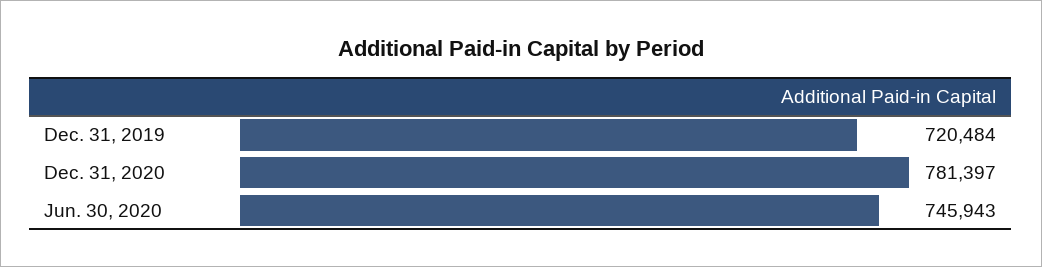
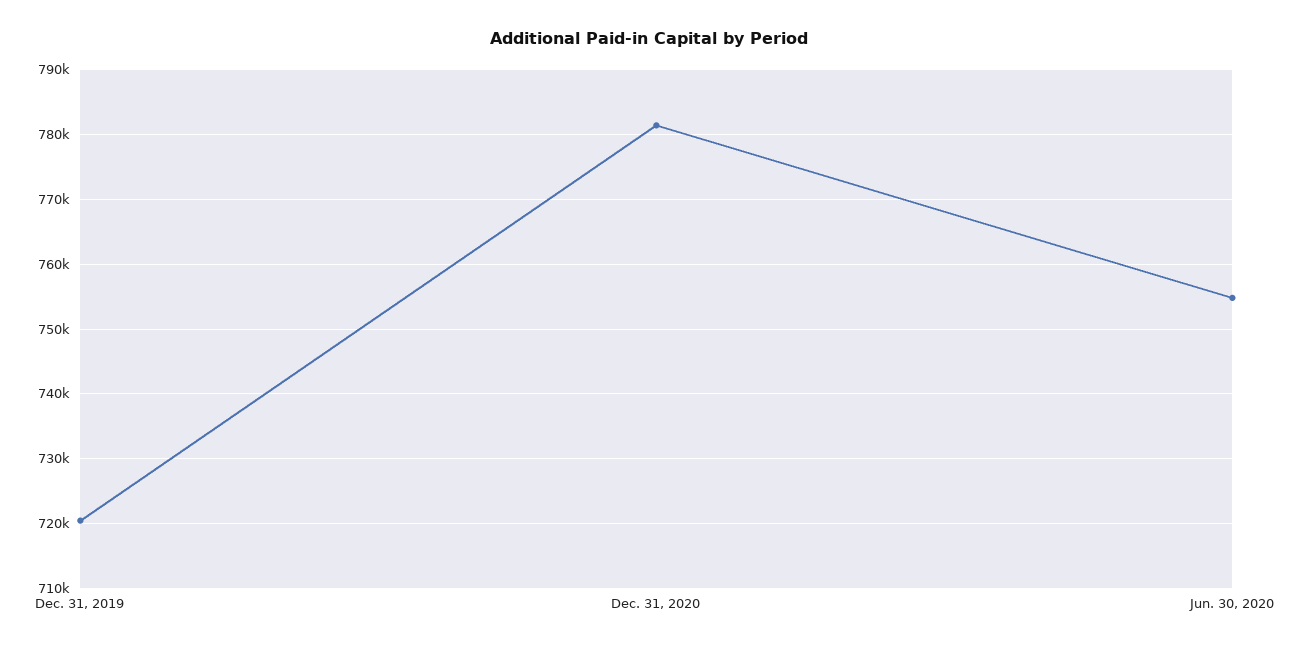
Jun. 30, 2020: 745943 -> 755000

